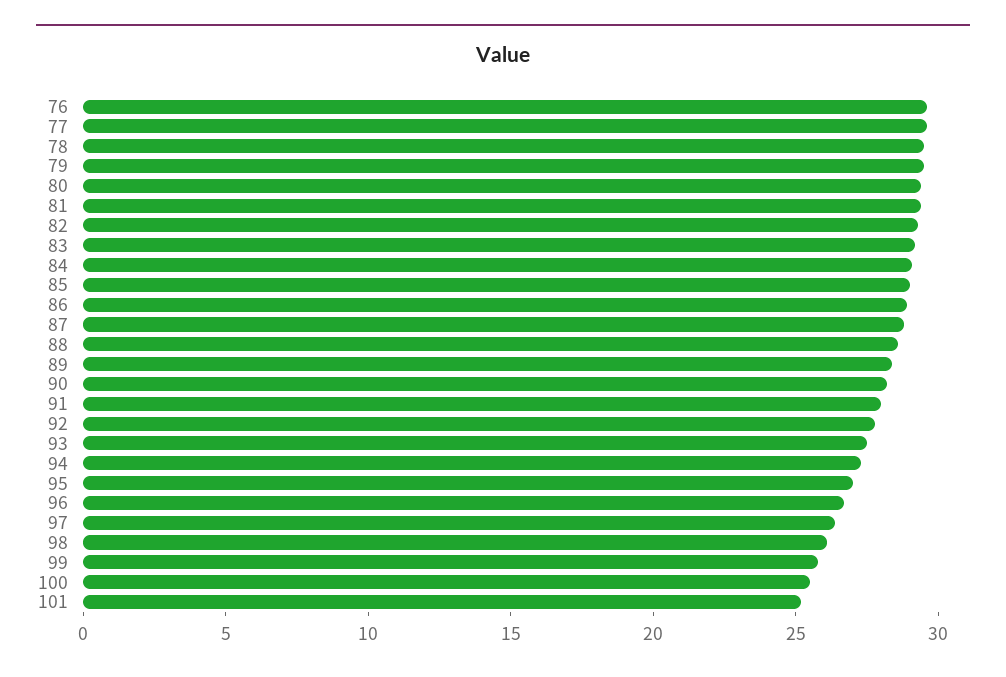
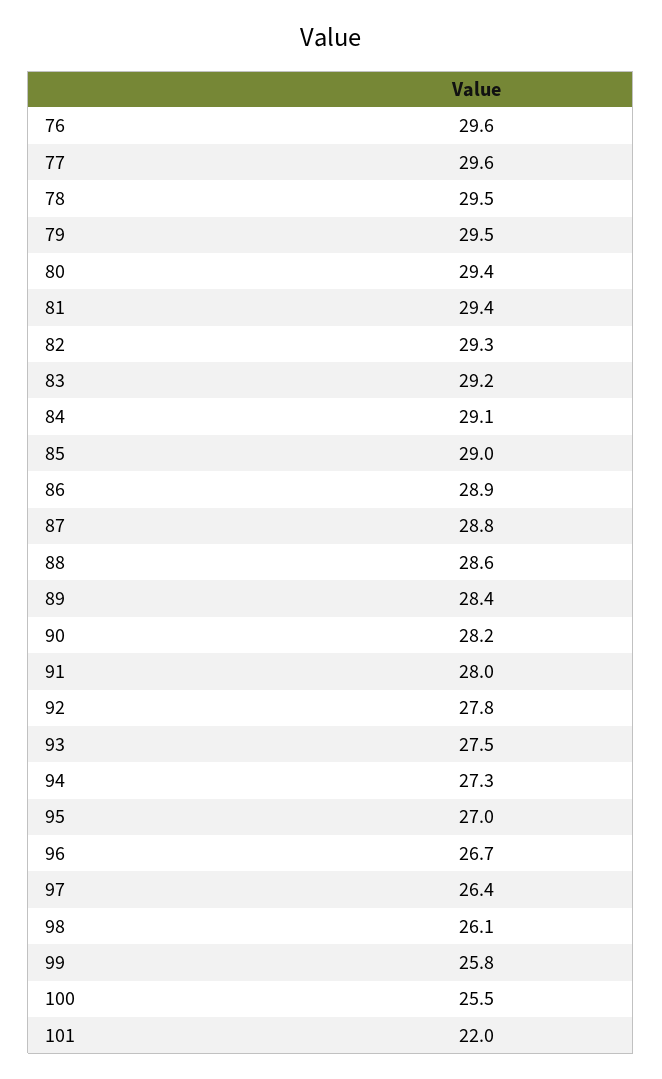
101: 25 -> 22

